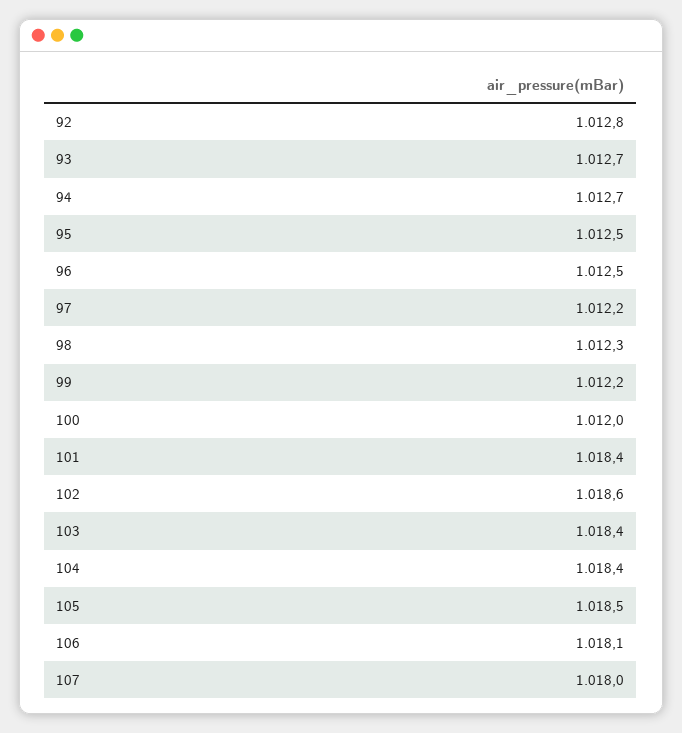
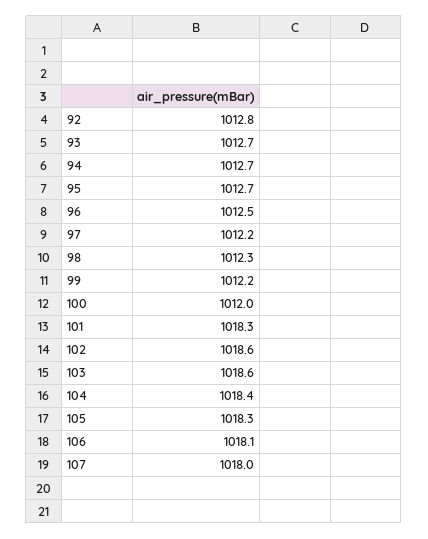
95: 1012.5 -> 1012.7
101: 1018.4 -> 1018.3
103: 1018.4 -> 1018.6
105: 1018.5 -> 1018.3

